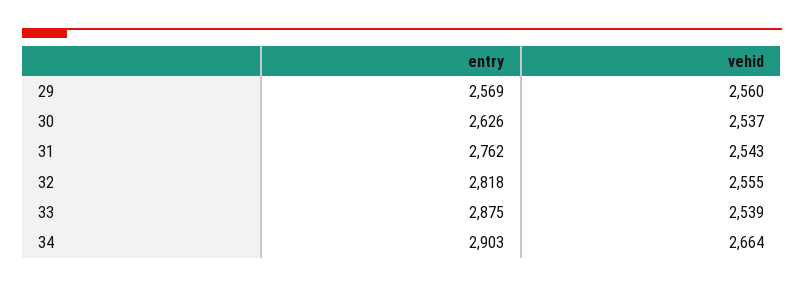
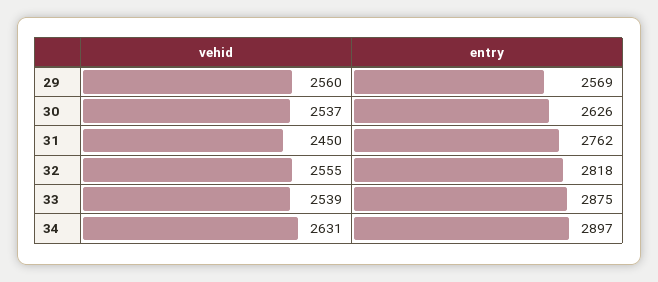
vehid, 31: 2543 -> 2450
entry, 34: 2903 -> 2897
vehid, 34: 2664 -> 2631

